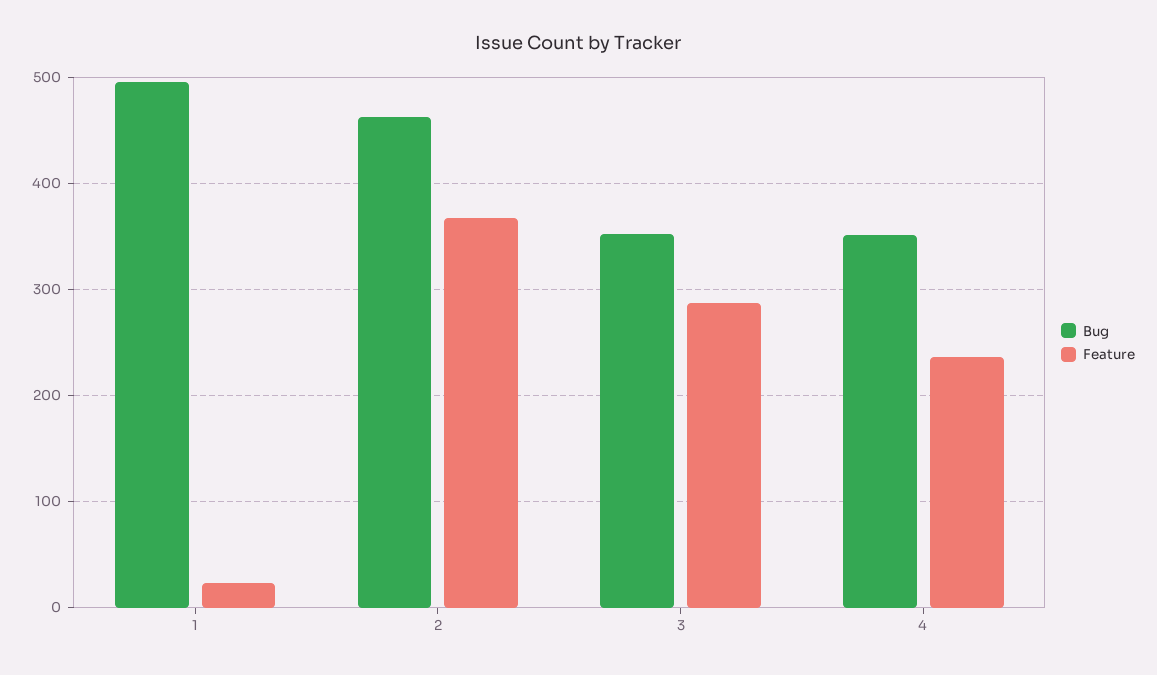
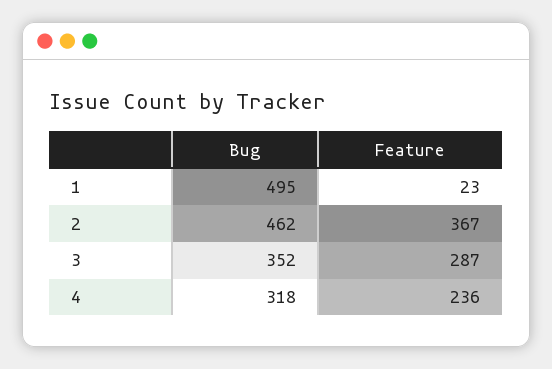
Bug, 4: 350 -> 318

